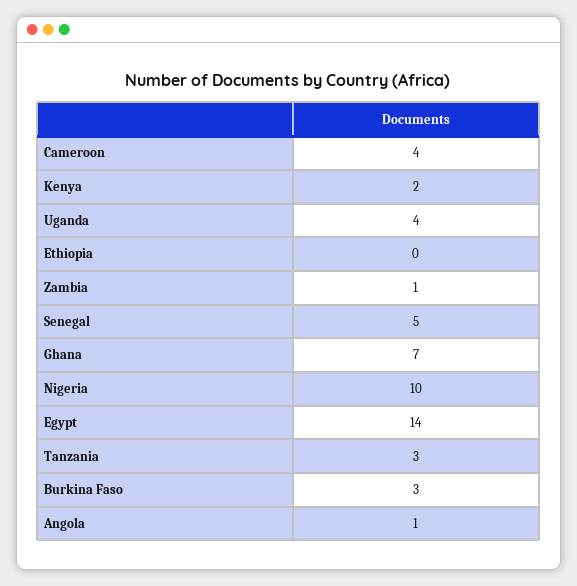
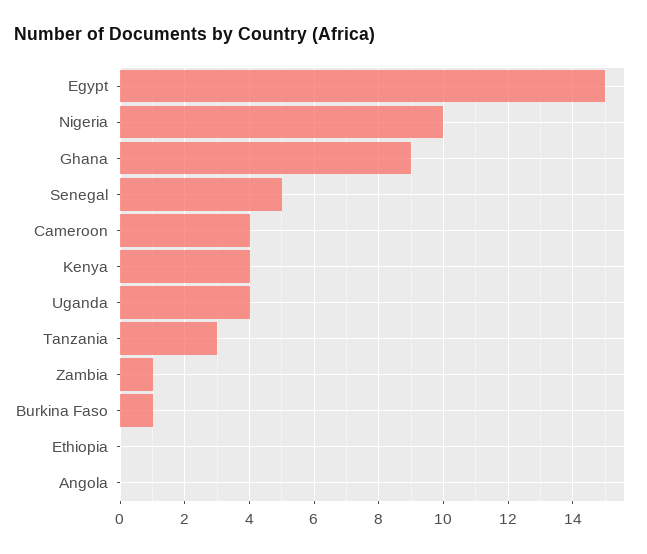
Kenya: 2 -> 4
Ghana: 7 -> 9
Egypt: 14 -> 15
Burkina Faso: 3 -> 1
Angola: 1 -> 0

